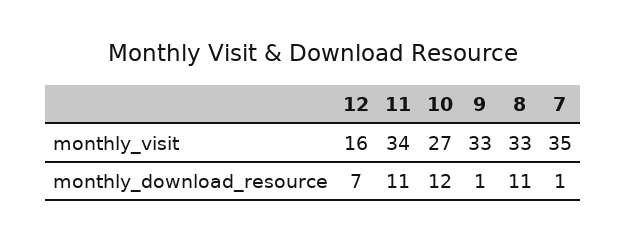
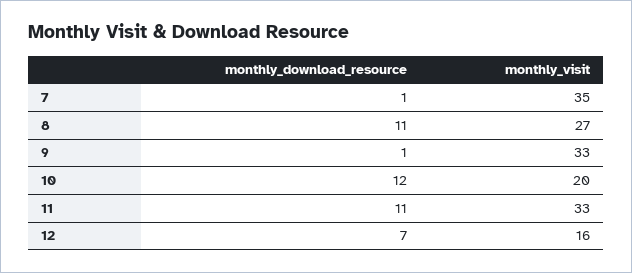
11, monthly_visit: 34 -> 33
10, monthly_visit: 27 -> 20
8, monthly_visit: 33 -> 27

